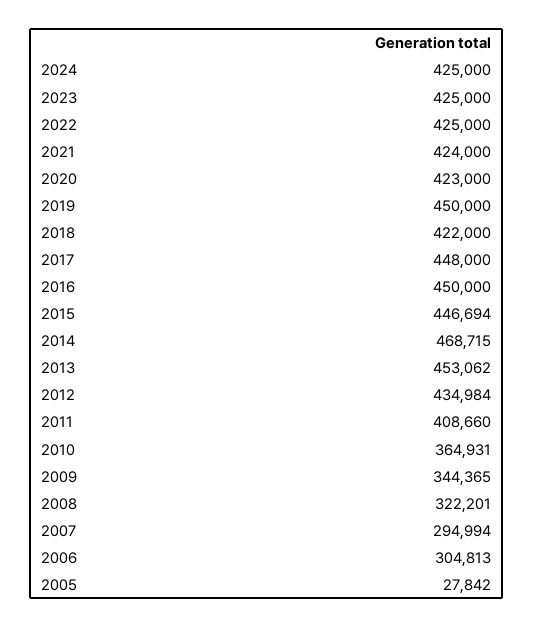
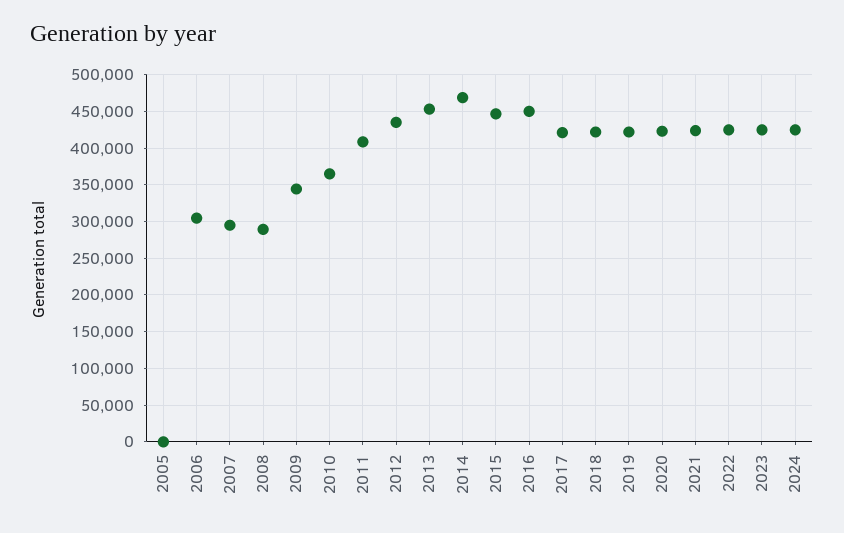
2019: 450000 -> 420000
2017: 448000 -> 420000
2008: 322201 -> 290000
2005: 27842 -> 0

